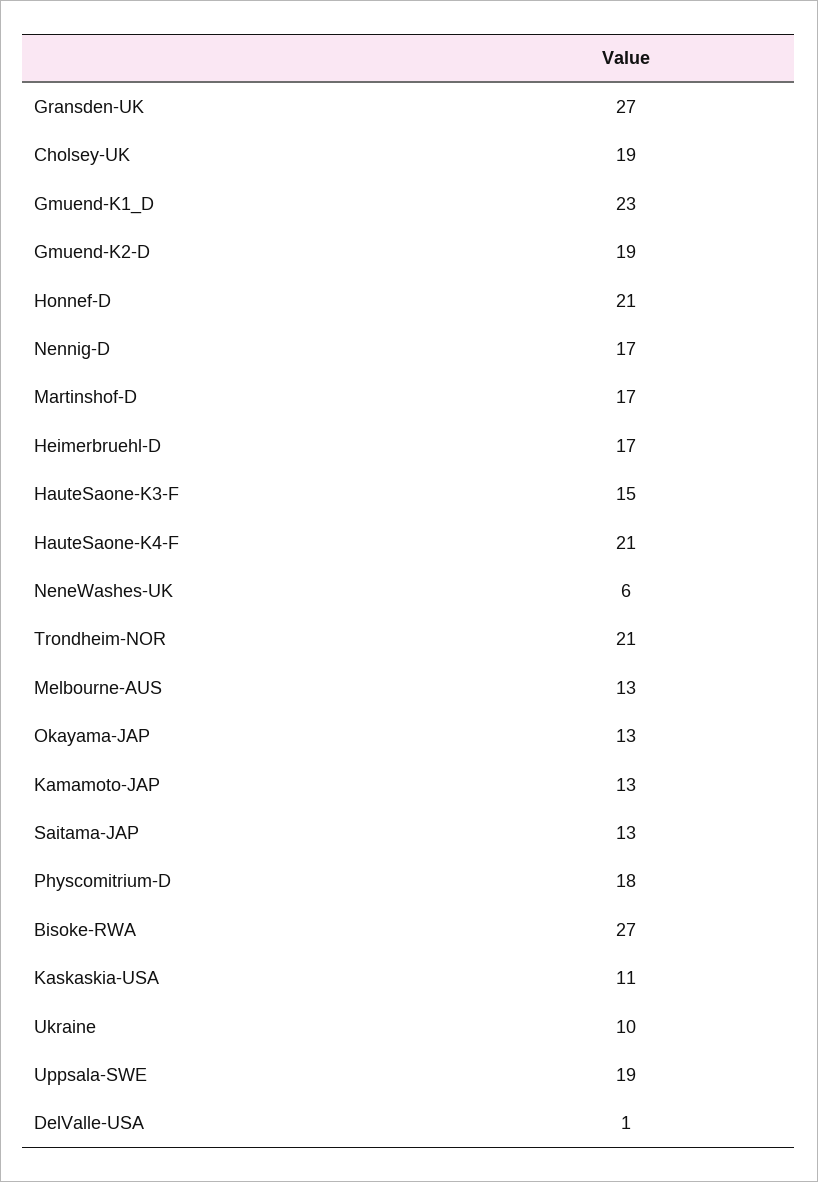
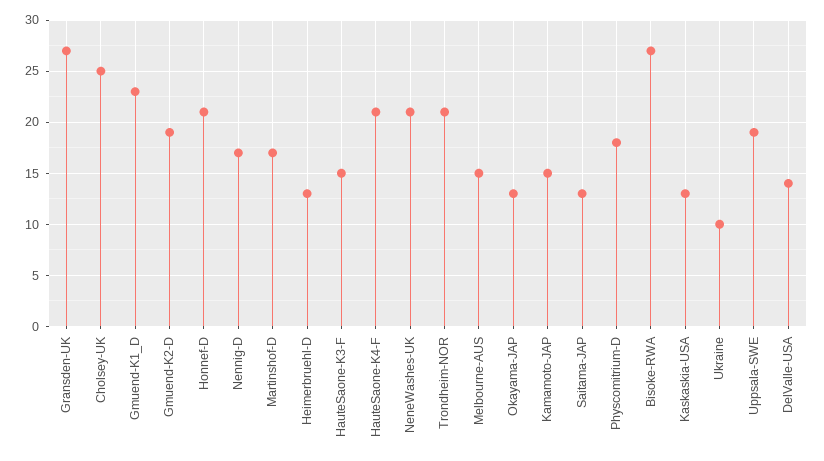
Cholsey-UK: 19 -> 25
Heimerbruehl-D: 17 -> 13
NeneWashes-UK: 6 -> 21
Melbourne-AUS: 13 -> 15
Kamamoto-JAP: 13 -> 15
Kaskaskia-USA: 11 -> 13
DelValle-USA: 1 -> 14

